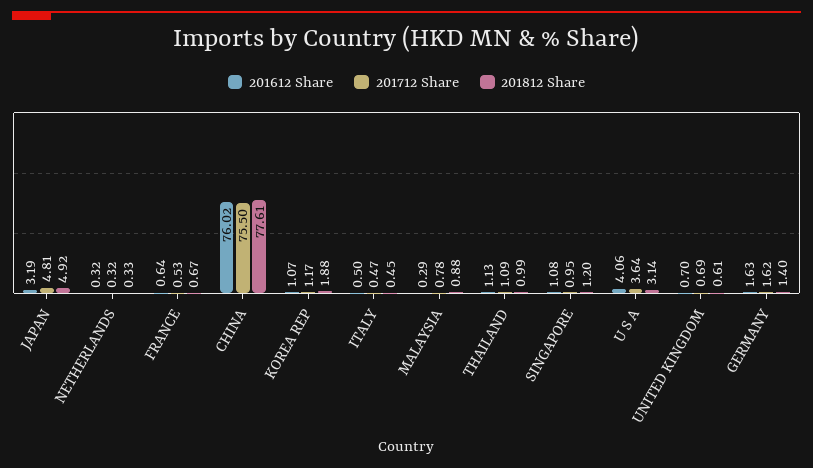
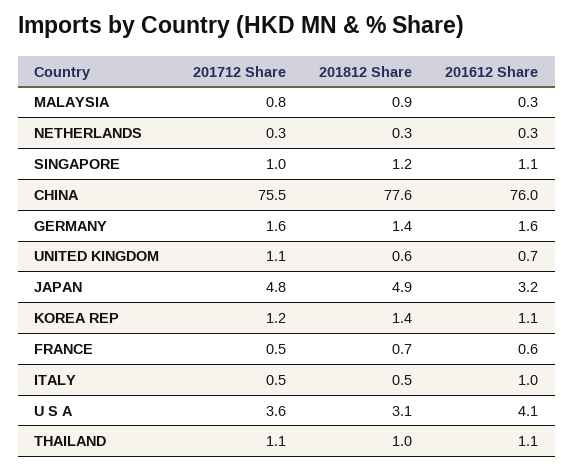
201812 Share, KOREA REP: 1.88 -> 1.4
201612 Share, ITALY: 0.5 -> 1
201712 Share, UNITED KINGDOM: 0.69 -> 1.1

